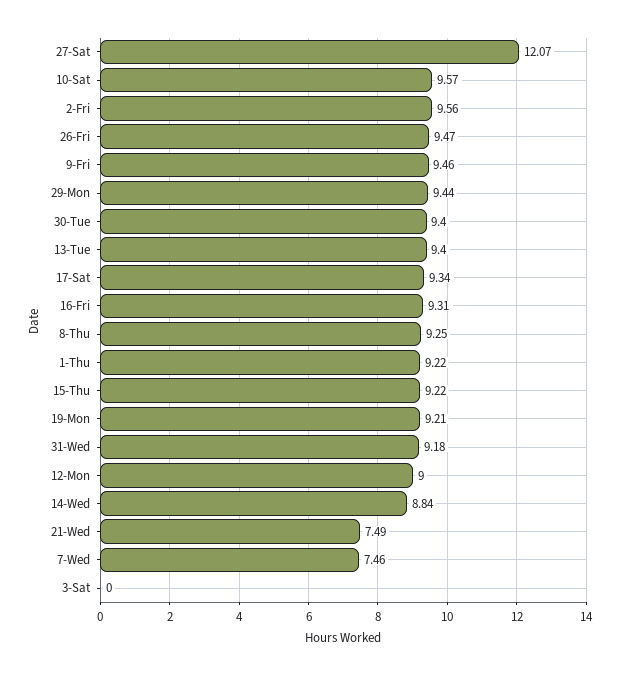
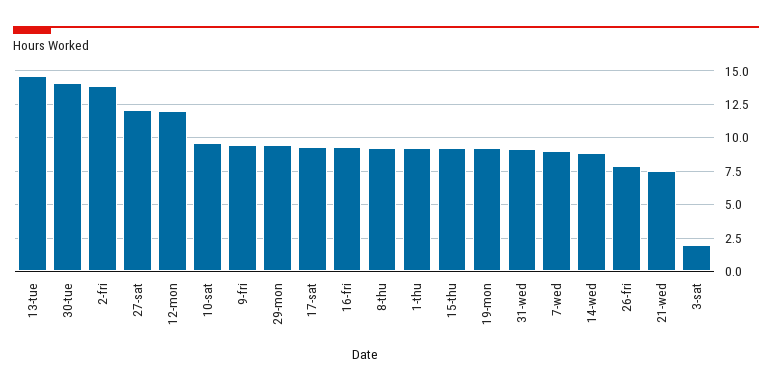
2-Fri: 9.56 -> 14
26-Fri: 9.47 -> 8
30-Tue: 9.4 -> 14
13-Tue: 9.4 -> 14.5
12-Mon: 9 -> 12
7-Wed: 7.46 -> 9
3-Sat: 0 -> 2

